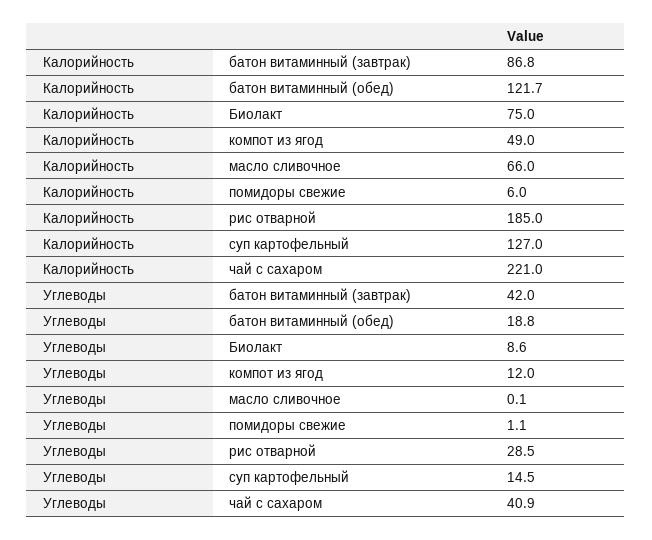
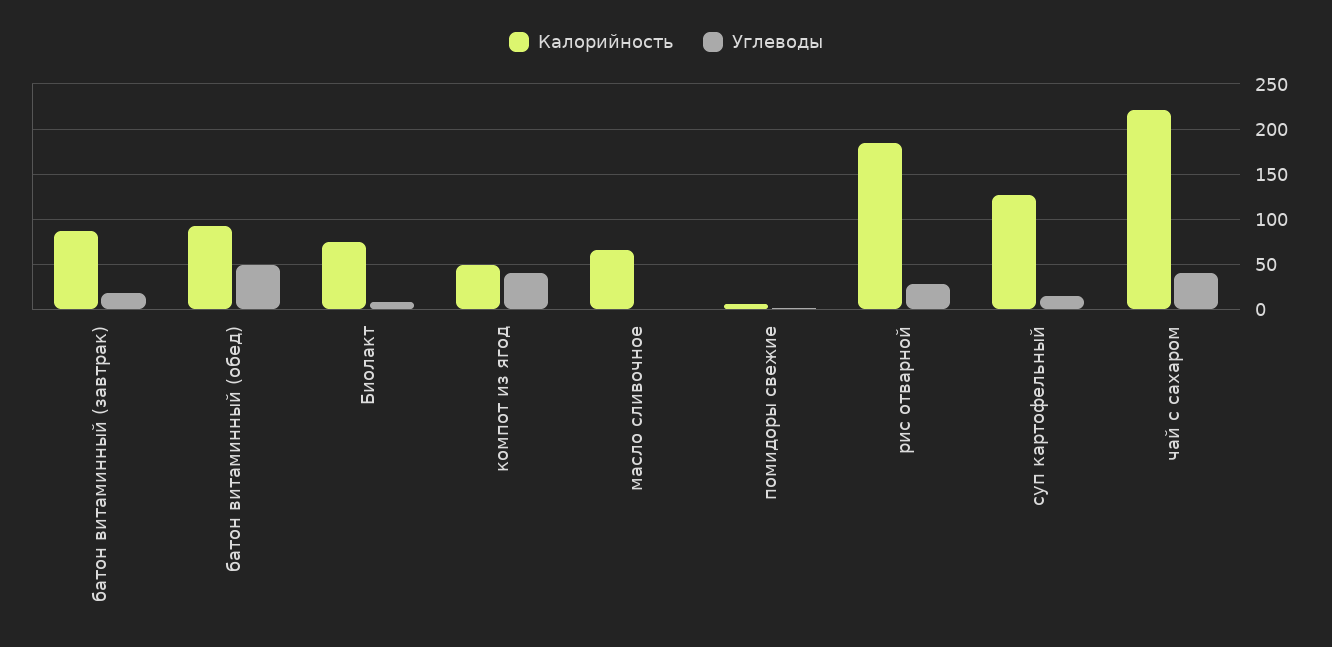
Калорийность, батон витаминный (обед): 121.7 -> 90
Углеводы, батон витаминный (завтрак): 42 -> 20
Углеводы, батон витаминный (обед): 18.8 -> 50
Углеводы, компот из ягод: 12 -> 40

